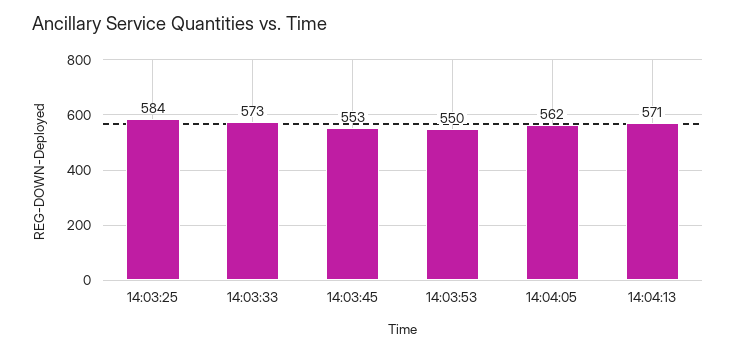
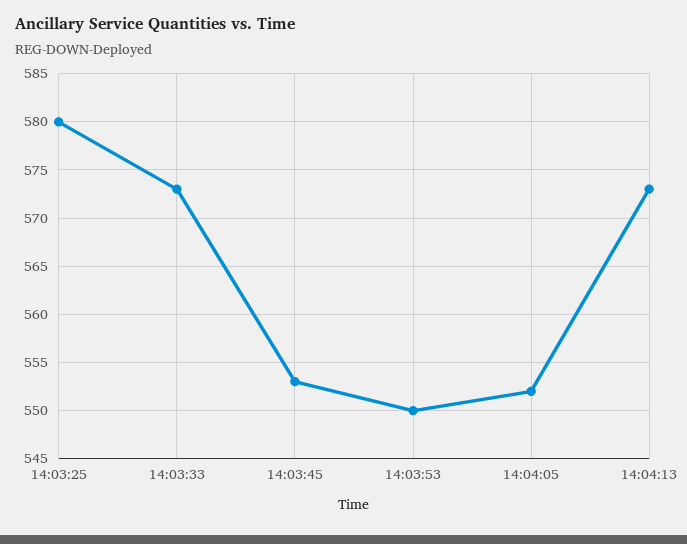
14:03:25: 584 -> 580
14:04:05: 562 -> 552
14:04:13: 571 -> 573

